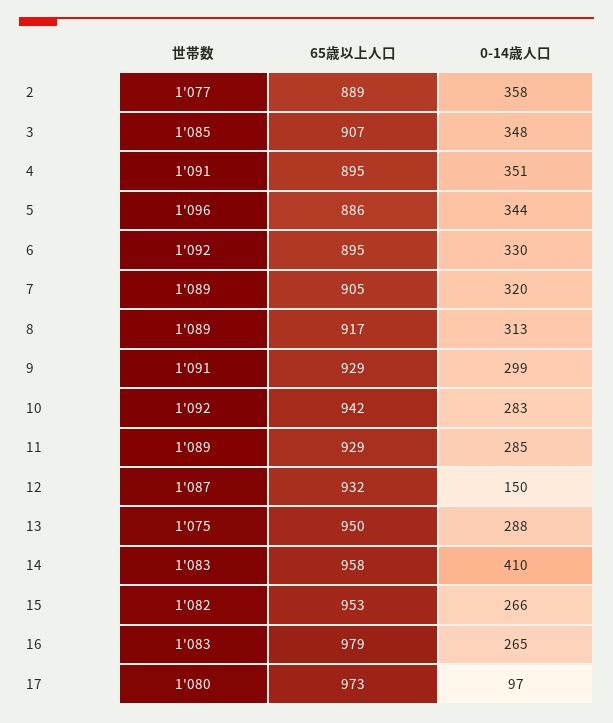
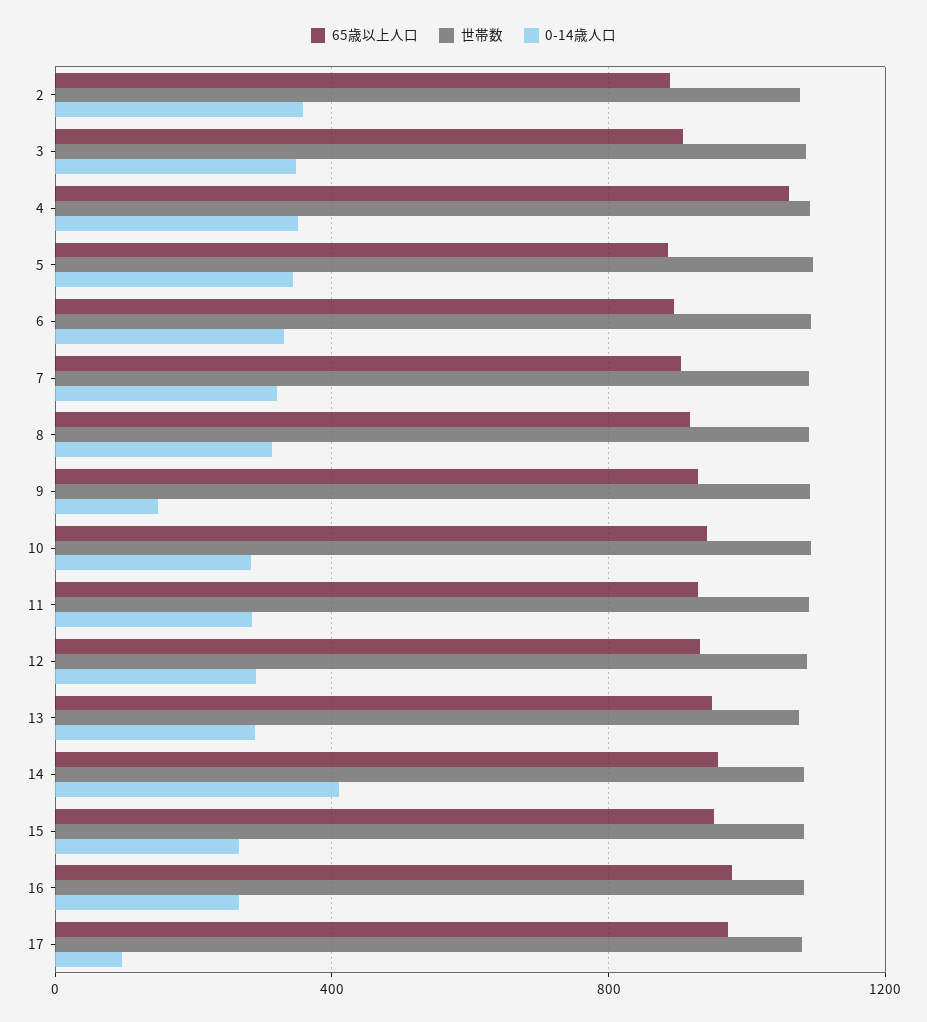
65歳以上人口, 4: 895 -> 1050
0-14歳人口, 9: 299 -> 150
0-14歳人口, 12: 150 -> 300

